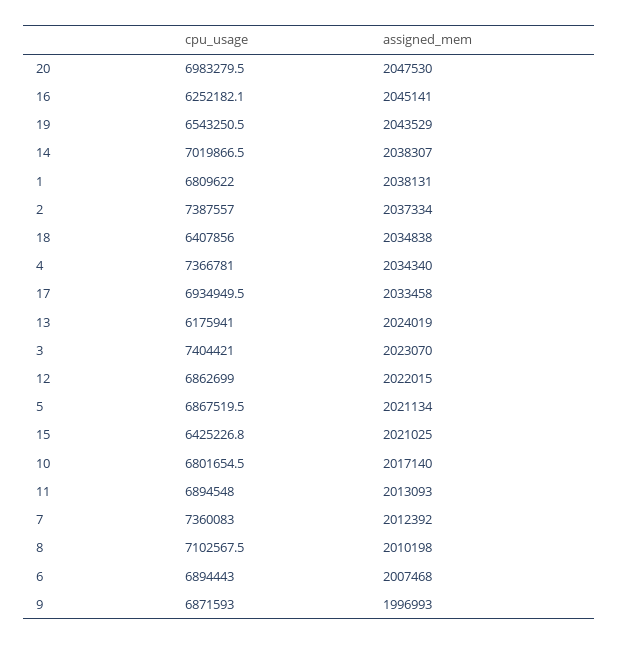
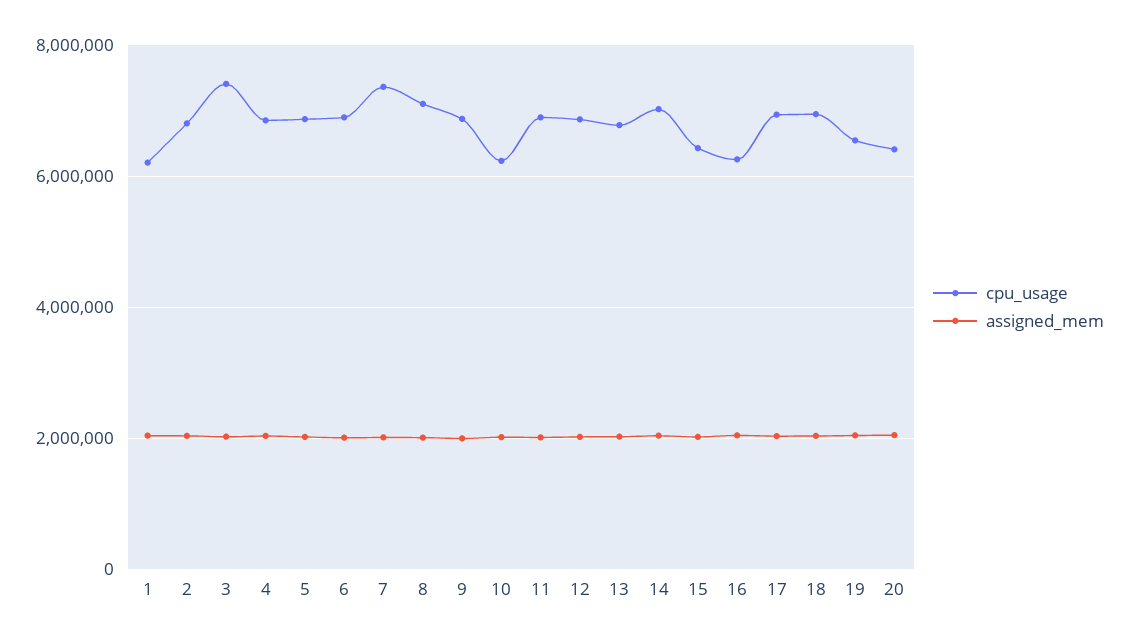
cpu_usage, 20: 6983279.5 -> 6400000
cpu_usage, 1: 6809622 -> 6200000
cpu_usage, 2: 7387557 -> 6800000
cpu_usage, 18: 6407856 -> 7000000
cpu_usage, 4: 7366781 -> 6800000
cpu_usage, 13: 6175941 -> 6800000
cpu_usage, 10: 6801654.5 -> 6200000

